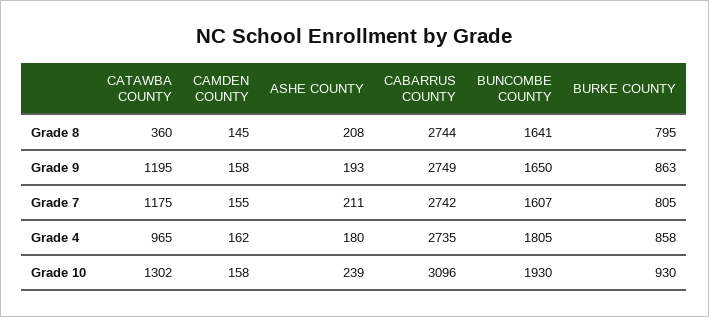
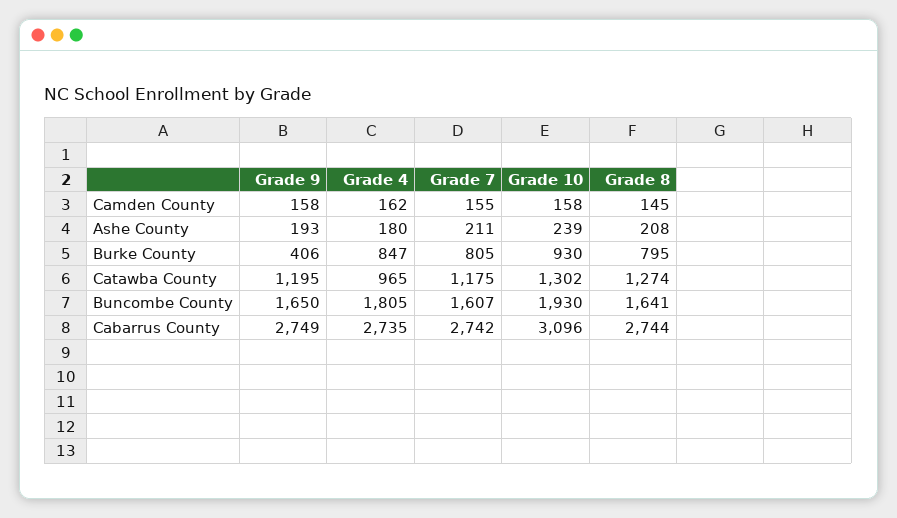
CATAWBA COUNTY, Grade 8: 360 -> 1274
BURKE COUNTY, Grade 9: 863 -> 406
BURKE COUNTY, Grade 4: 858 -> 847

